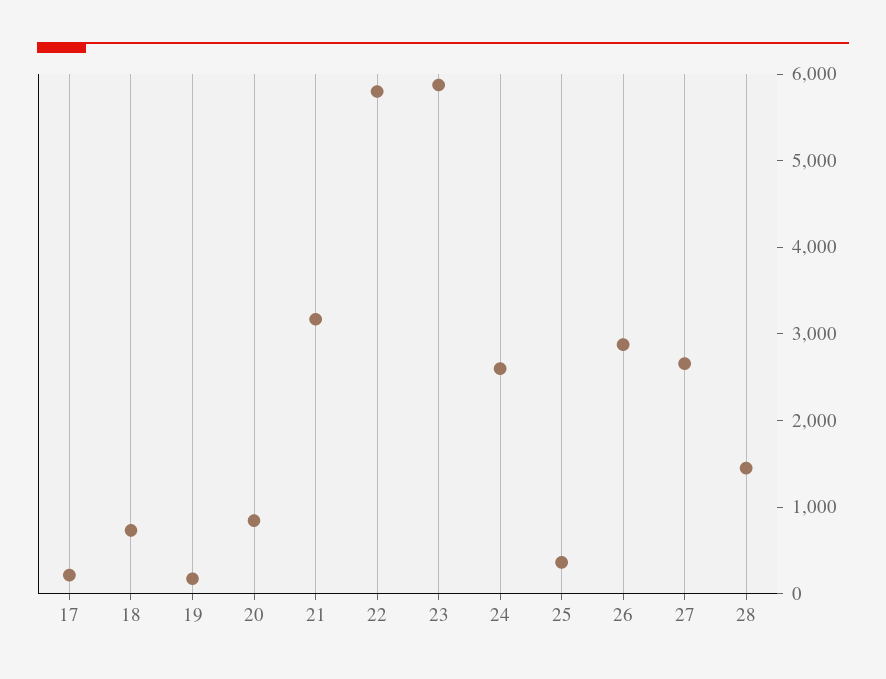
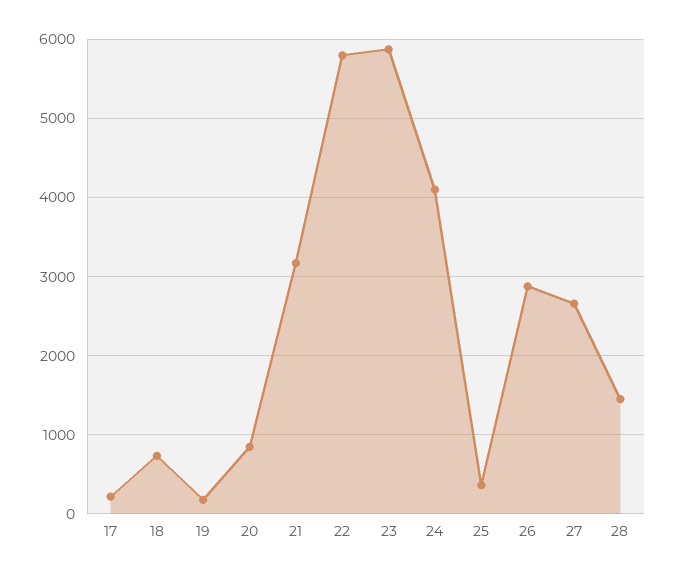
24: 2600 -> 4100

